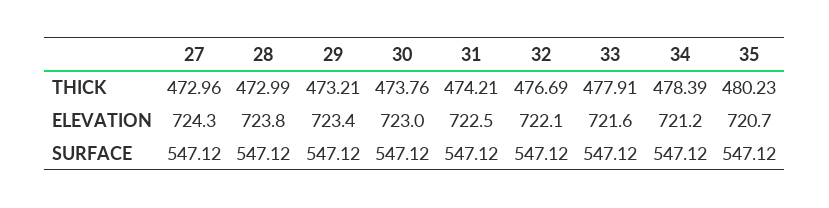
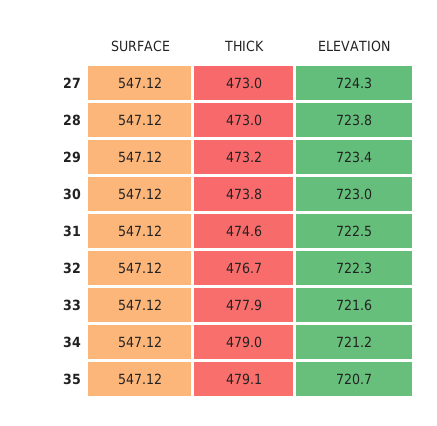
31, THICK: 474.21 -> 474.6
34, THICK: 478.39 -> 479
35, THICK: 480.23 -> 479.1
32, ELEVATION: 722.1 -> 722.3

